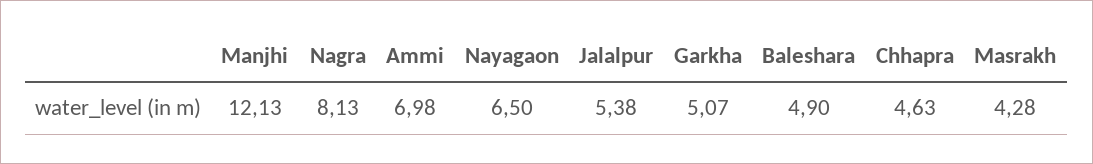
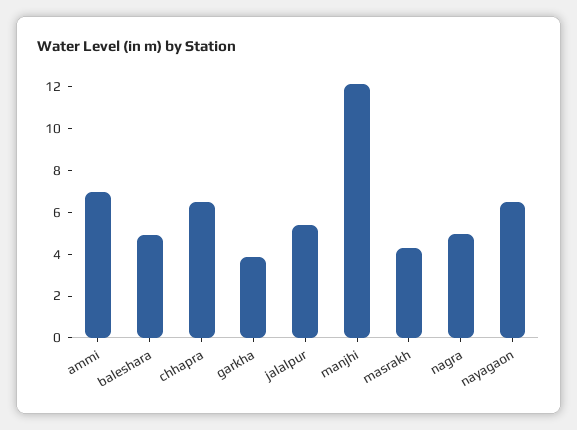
Nagra: 8.13 -> 5
Garkha: 5.07 -> 4
Chhapra: 4.63 -> 6.5

